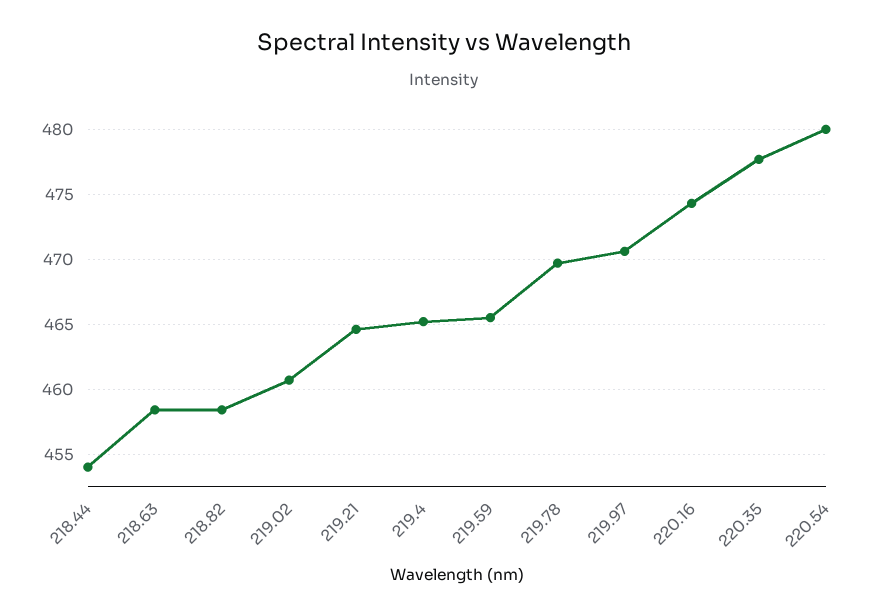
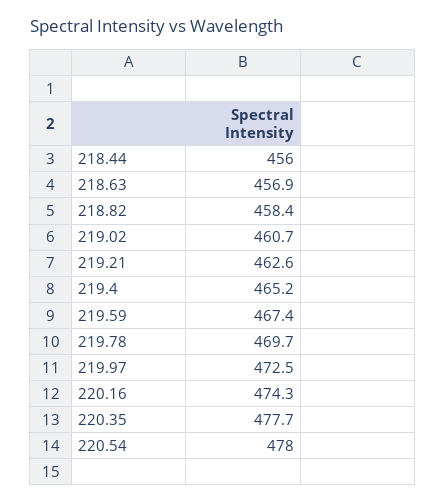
218.44: 454 -> 456
218.63: 458.5 -> 456.9
219.21: 464.5 -> 462.6
219.59: 465.5 -> 467.4
219.97: 470.5 -> 472.5
220.54: 480 -> 478

